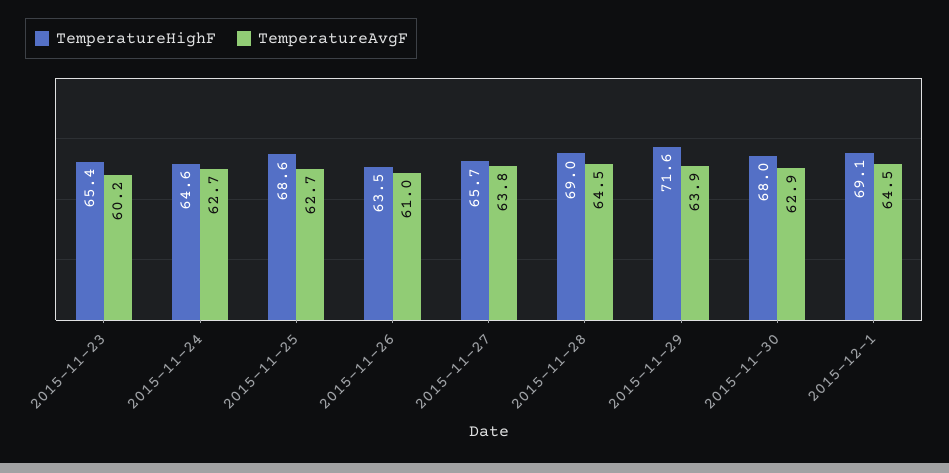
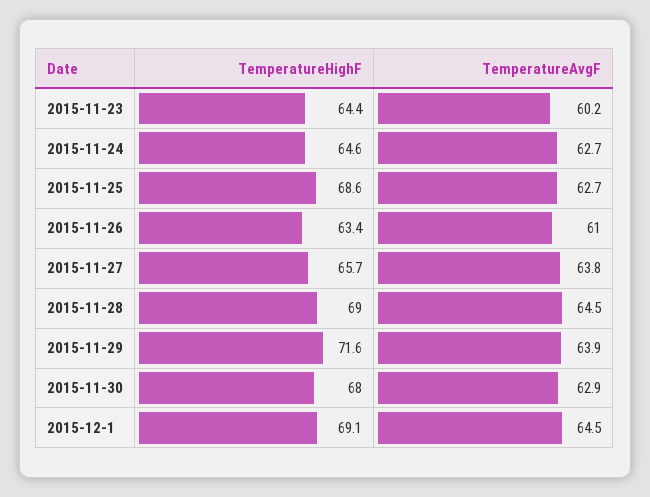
TemperatureHighF, 2015-11-23: 65.4 -> 64.4
TemperatureHighF, 2015-11-26: 63.5 -> 63.4

